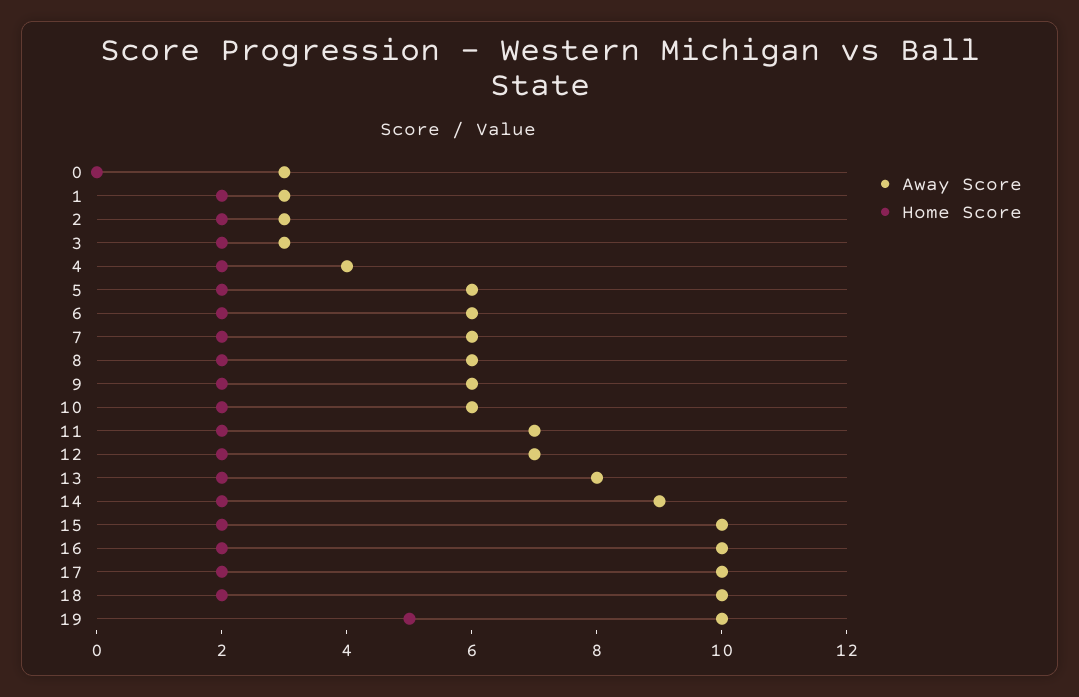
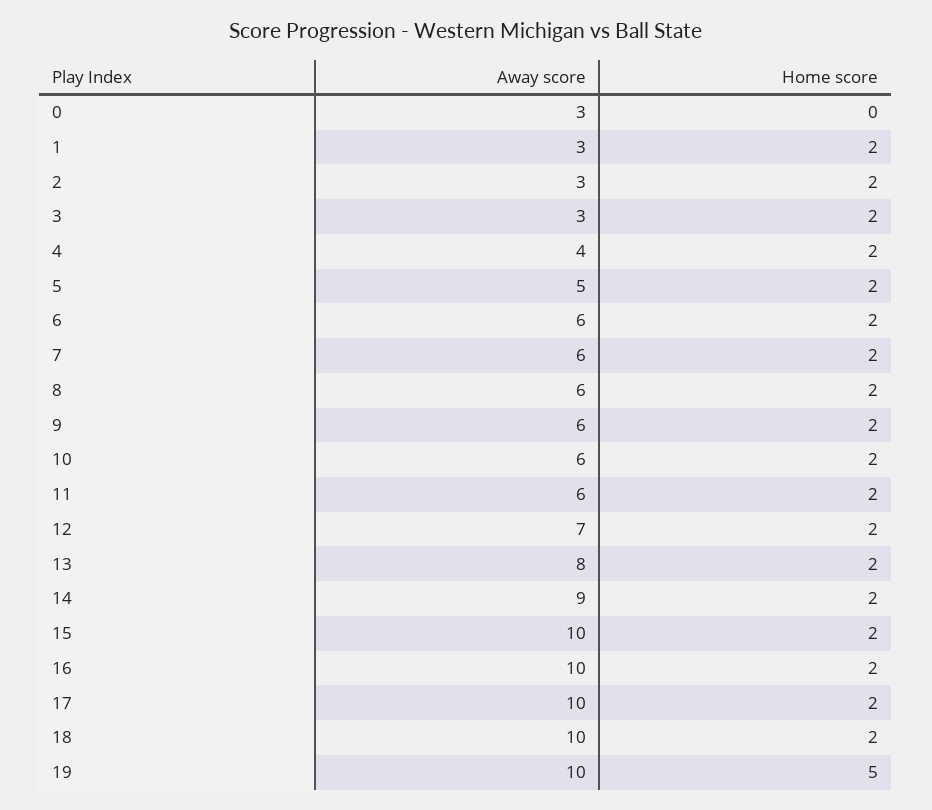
Away Score, 5: 6 -> 5
Away Score, 11: 7 -> 6

